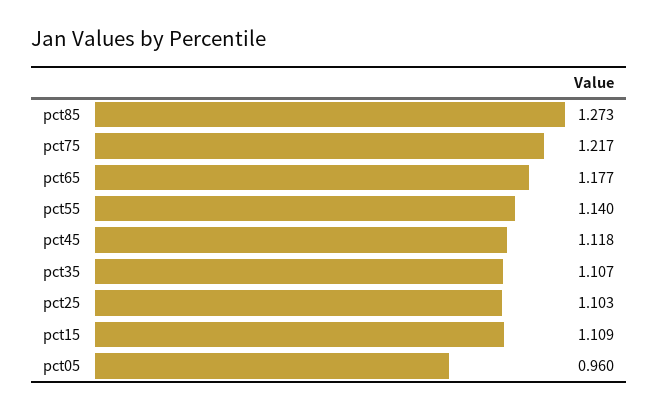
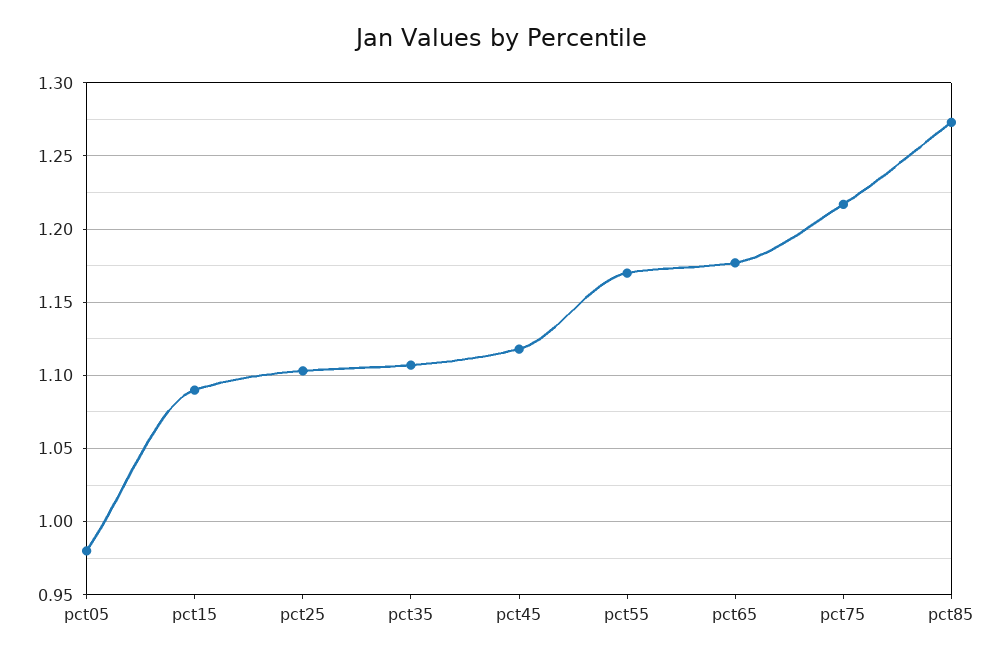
pct55: 1.14 -> 1.17
pct15: 1.109 -> 1.09
pct05: 0.96 -> 0.98

